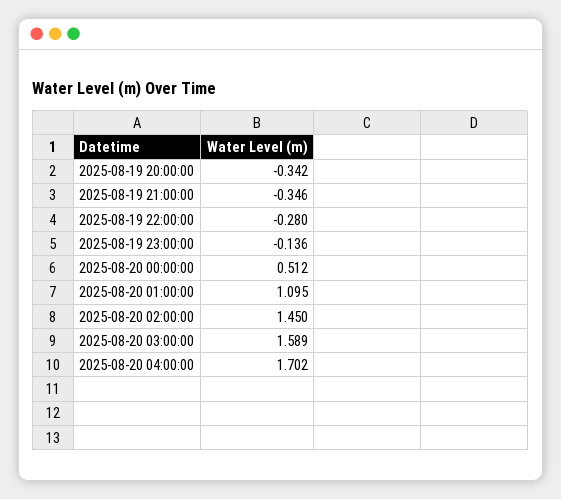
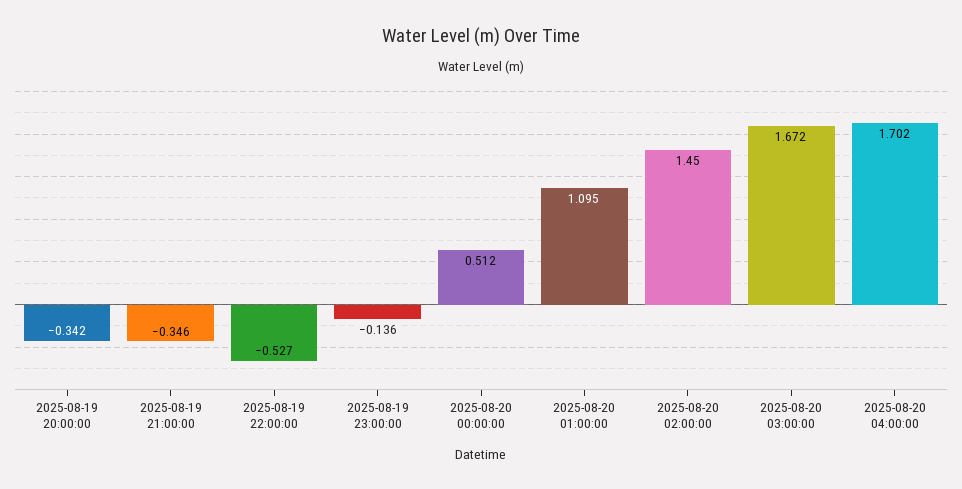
2025-08-19 22:00:00: -0.28 -> -0.527
2025-08-20 03:00:00: 1.589 -> 1.672

